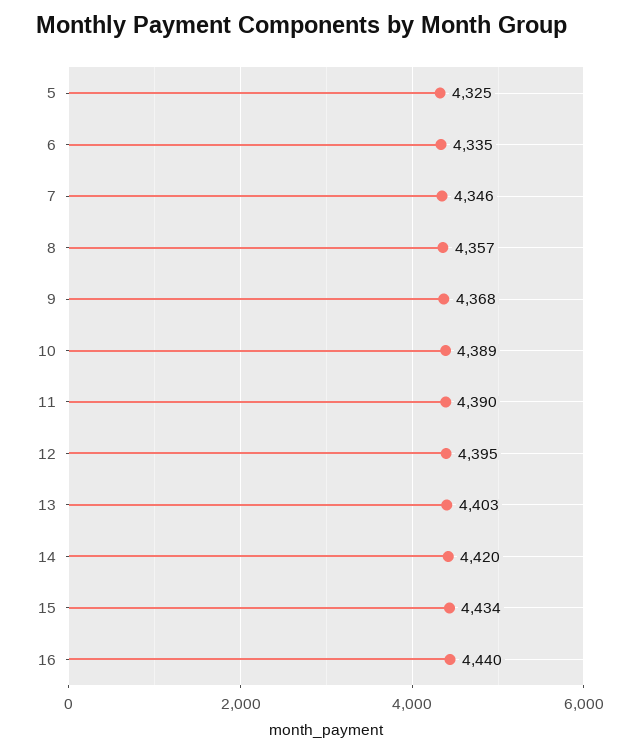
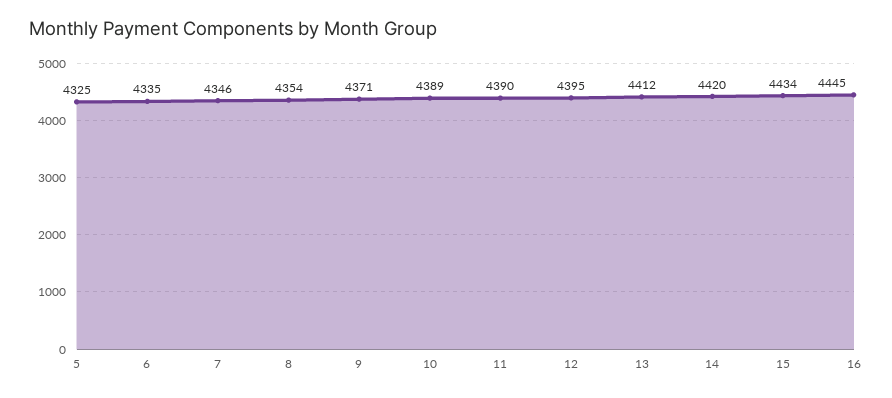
8: 4357 -> 4354
9: 4368 -> 4371
13: 4403 -> 4412
16: 4440 -> 4445

